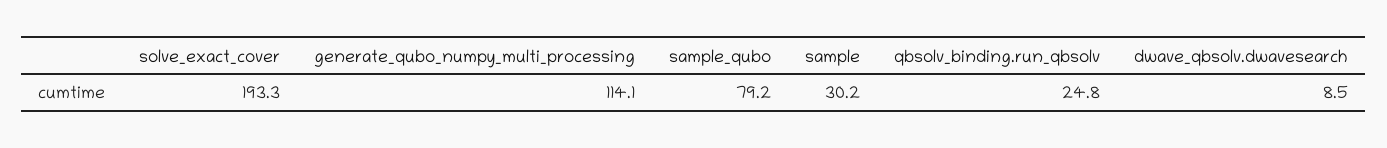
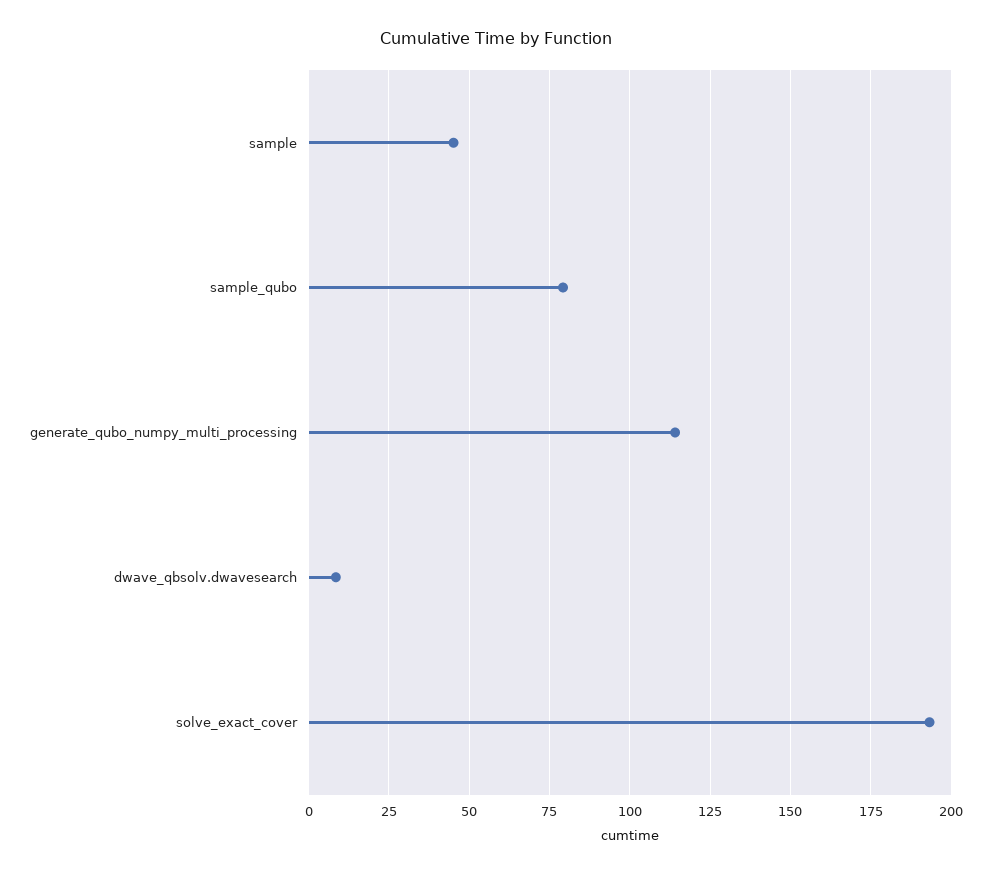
sample: 30.2 -> 45
qbsolv_binding.run_qbsolv: 24.8 -> none

